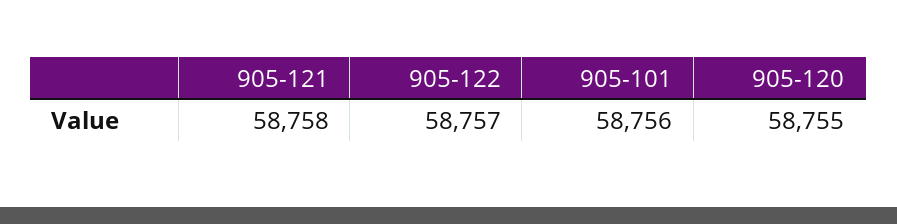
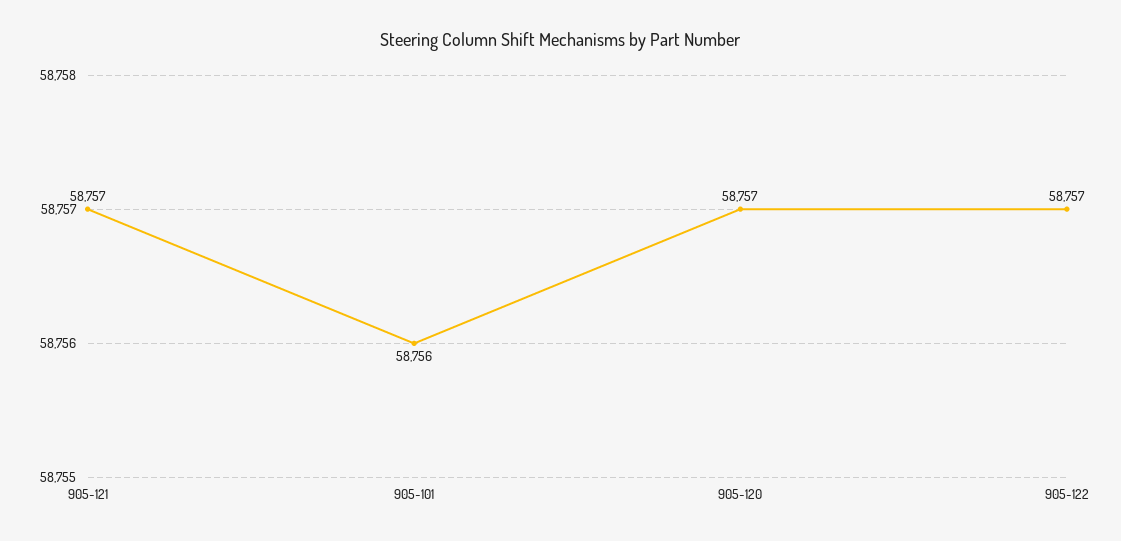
905-121: 58758 -> 58757
905-120: 58755 -> 58757

